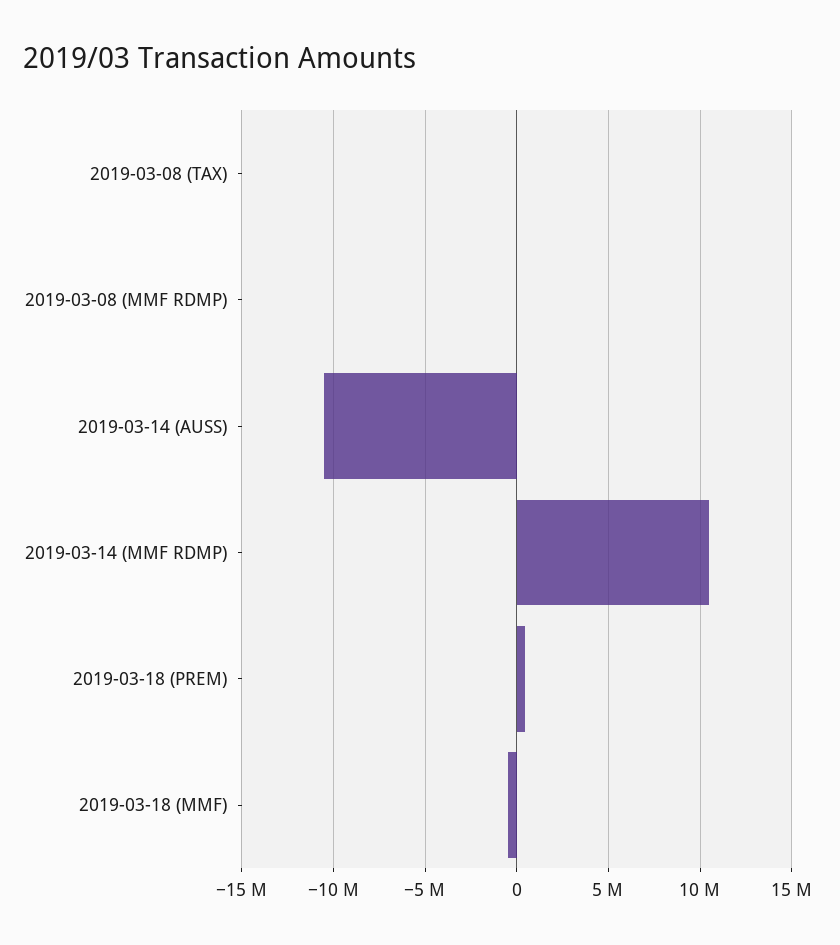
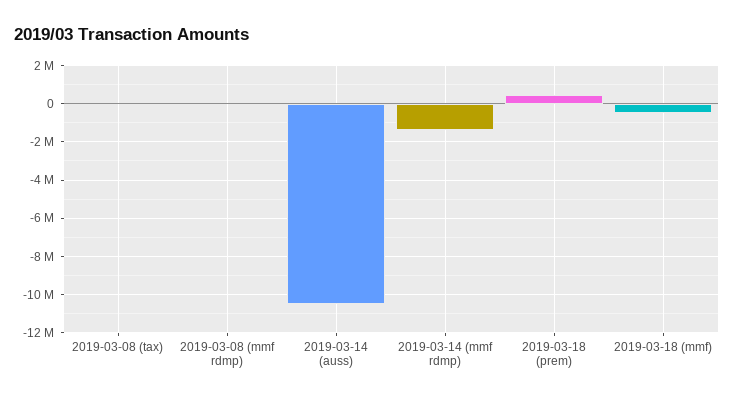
2019-03-14 (MMF RDMP): 10500000 -> -1500000

